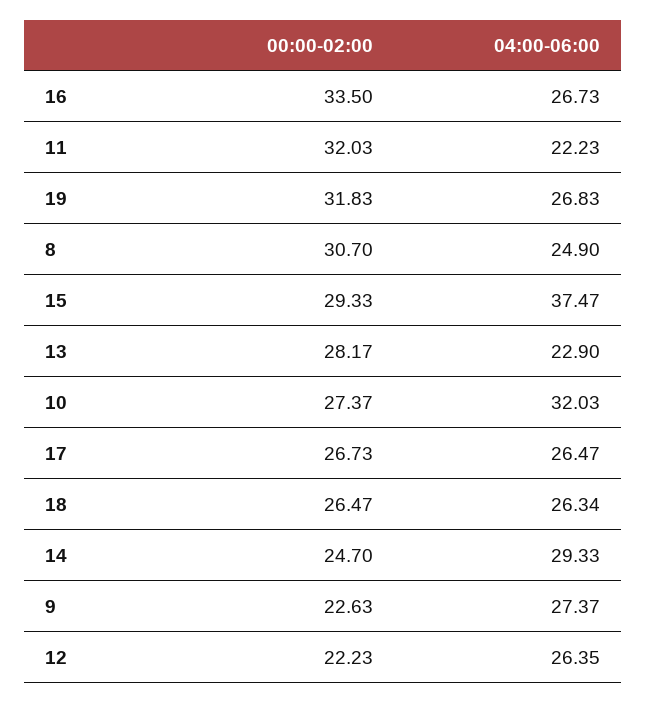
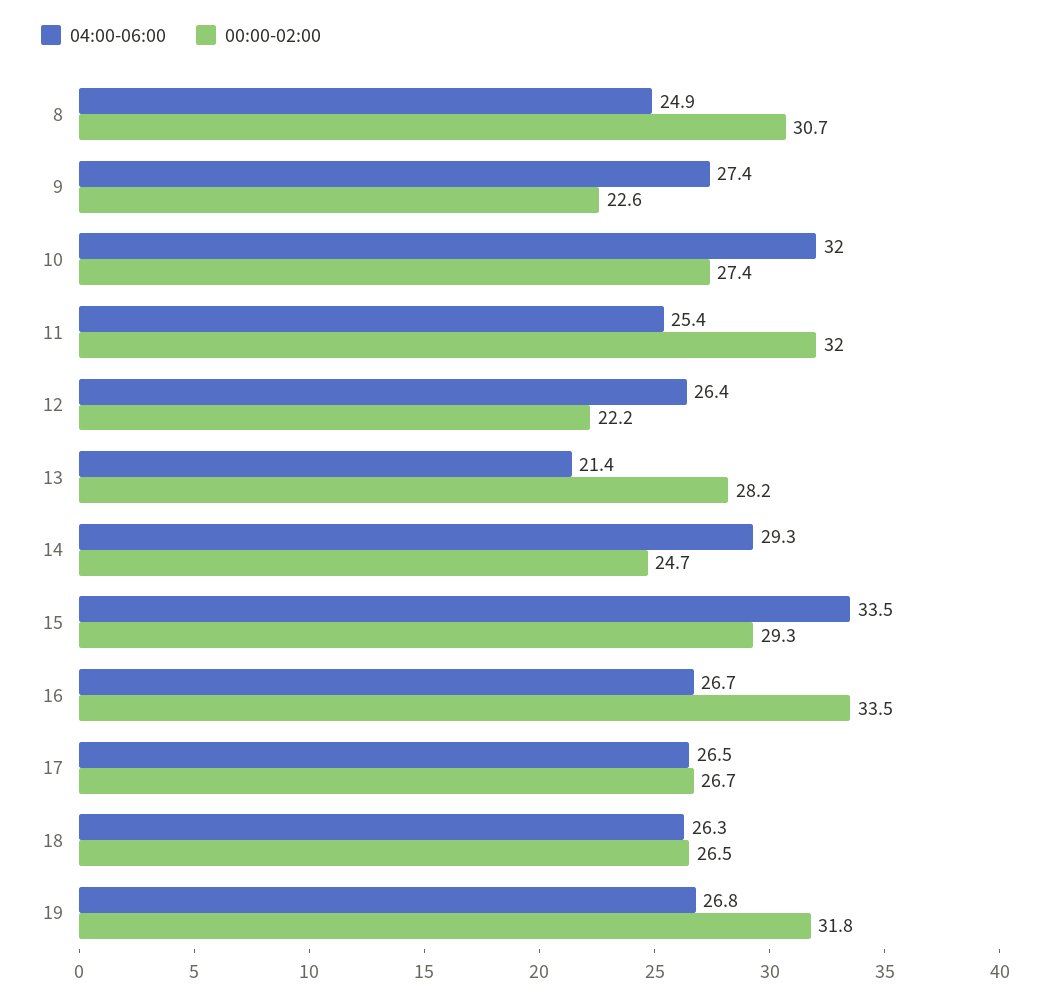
04:00-06:00, 11: 22.23 -> 25.4
04:00-06:00, 15: 37.47 -> 33.5
04:00-06:00, 13: 22.9 -> 21.4

